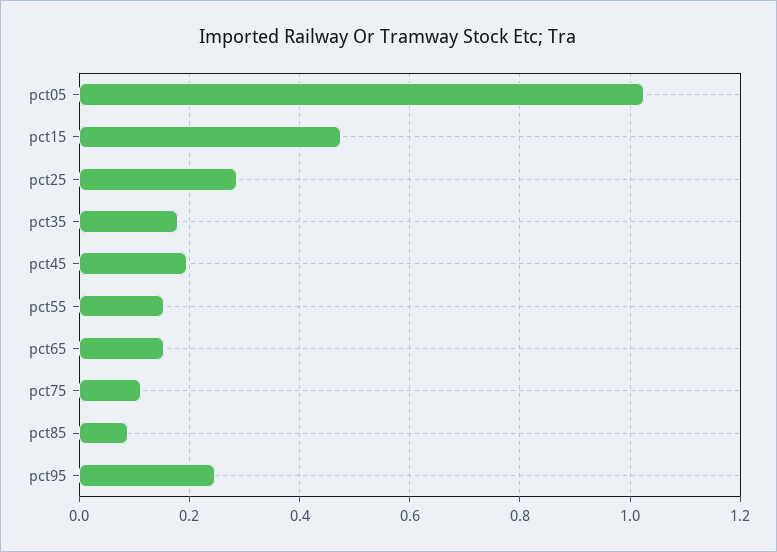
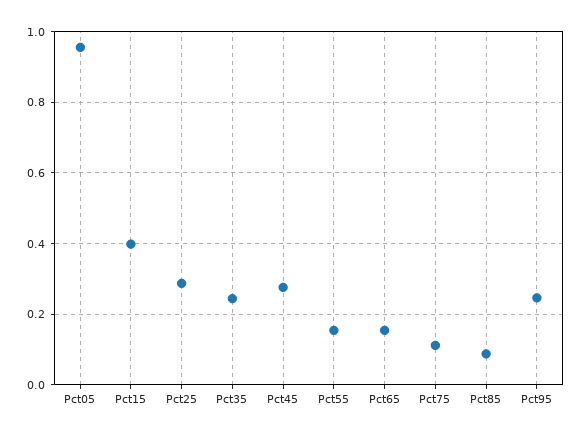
pct05: 1.02 -> 0.96
pct15: 0.48 -> 0.4
pct35: 0.18 -> 0.24
pct45: 0.2 -> 0.28

